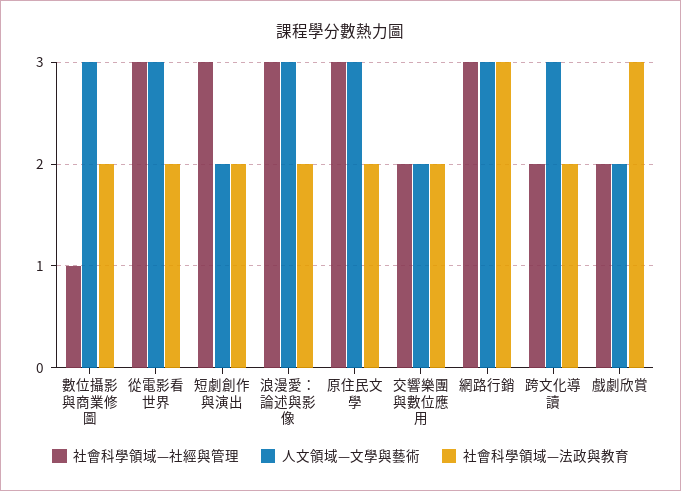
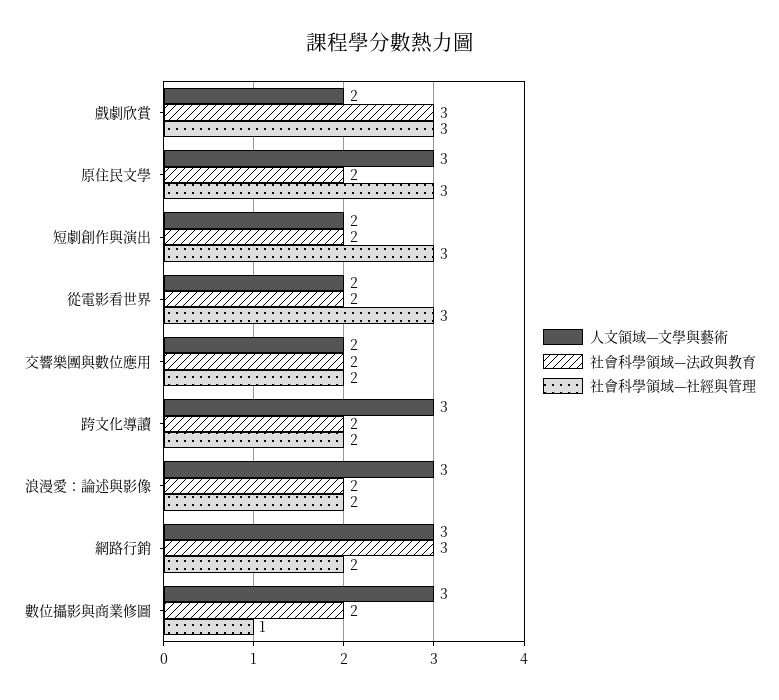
人文領域—文學與藝術, 從電影看世界: 3 -> 2
社會科學領域—社經與管理, 浪漫愛：論述與影像: 3 -> 2
社會科學領域—社經與管理, 網路行銷: 3 -> 2
社會科學領域—社經與管理, 戲劇欣賞: 2 -> 3

